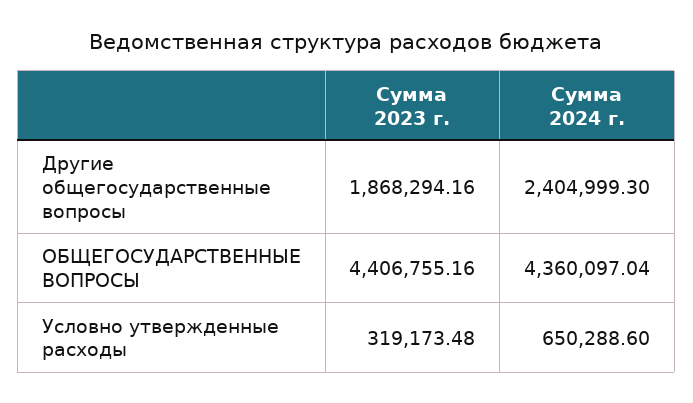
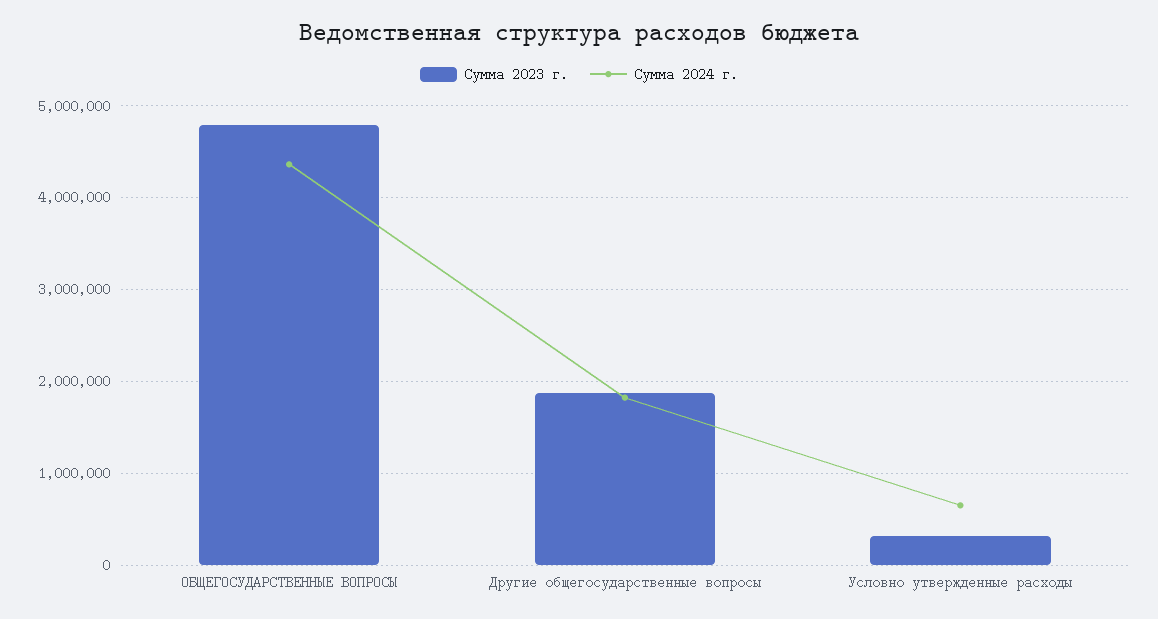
Сумма 2024 г., Другие общегосударственные вопросы: 2404999.3 -> 1800000
Сумма 2023 г., ОБЩЕГОСУДАРСТВЕННЫЕ ВОПРОСЫ: 4406755.16 -> 4800000

